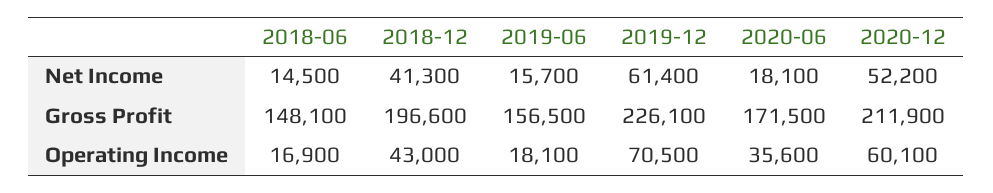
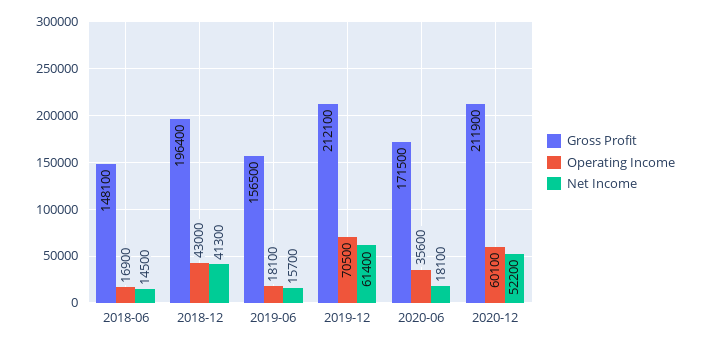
Gross Profit, 2018-12: 196600 -> 196400
Gross Profit, 2019-12: 226100 -> 212100

